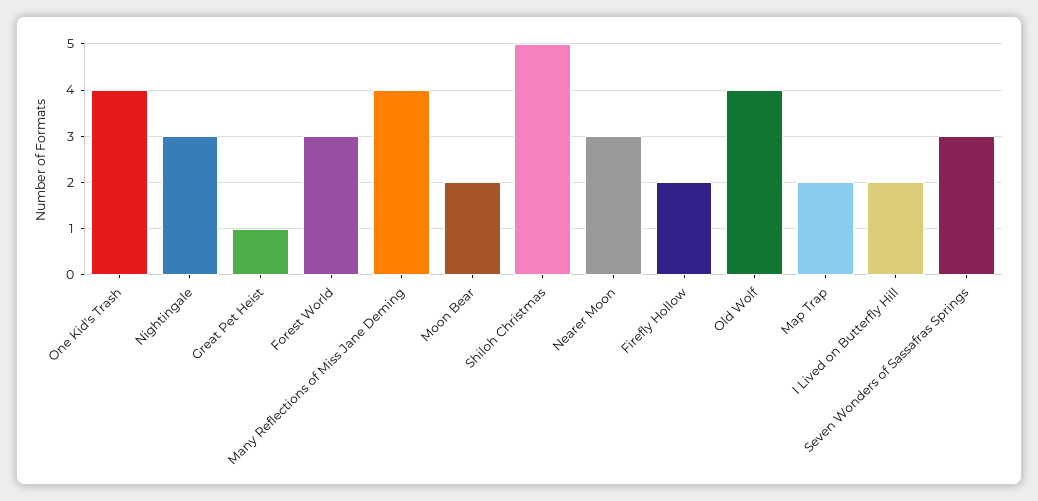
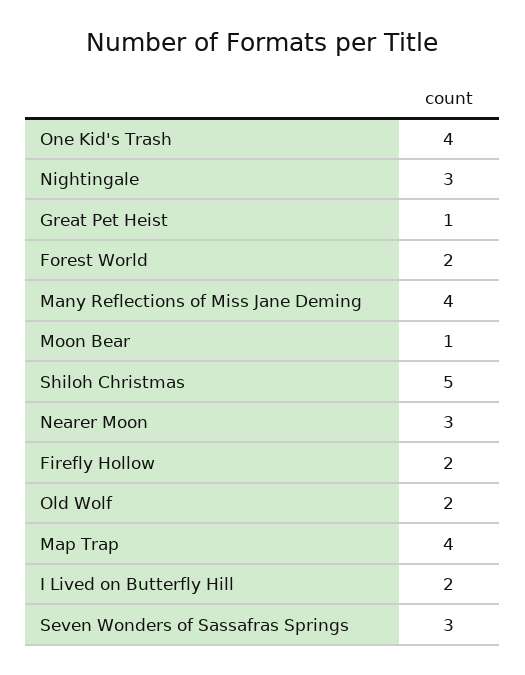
Forest World: 3 -> 2
Moon Bear: 2 -> 1
Old Wolf: 4 -> 2
Map Trap: 2 -> 4

